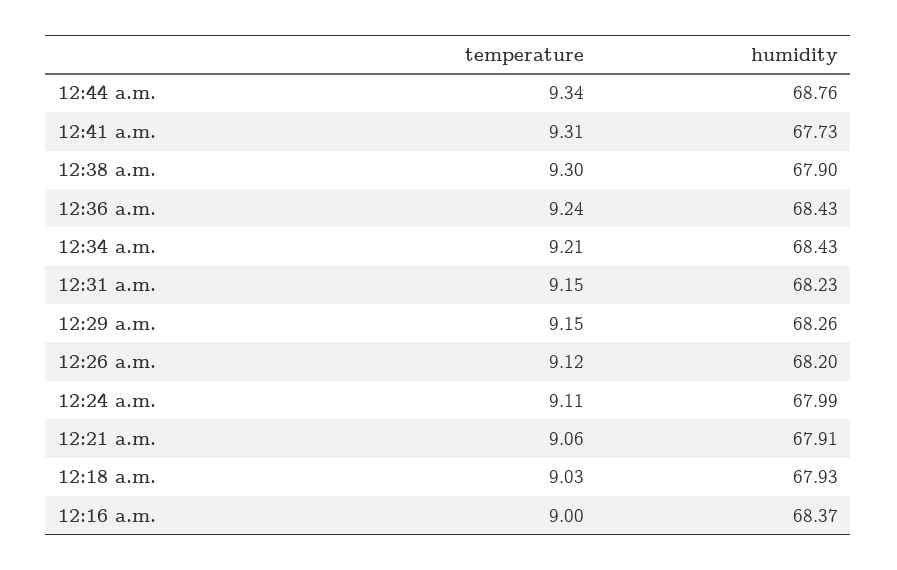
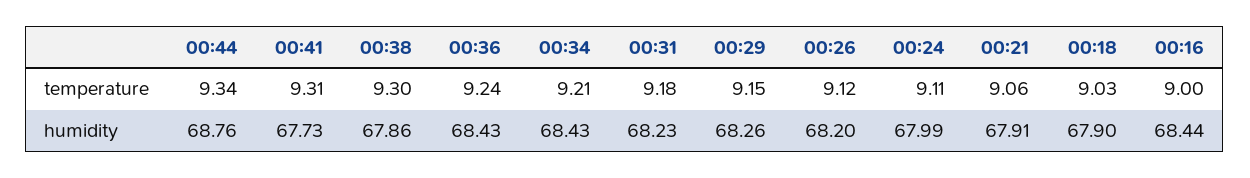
humidity, 12:38 a.m.: 67.9 -> 67.86
temperature, 12:31 a.m.: 9.15 -> 9.18
humidity, 12:18 a.m.: 67.93 -> 67.9
humidity, 12:16 a.m.: 68.37 -> 68.44

